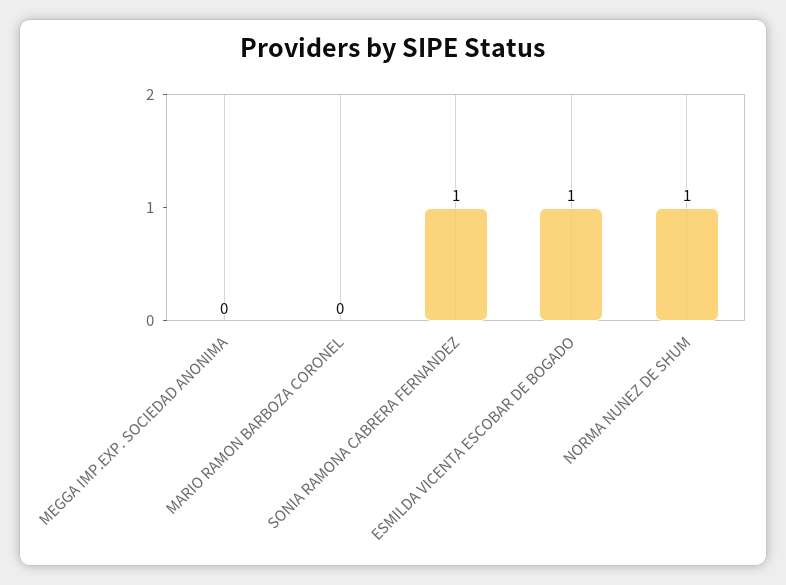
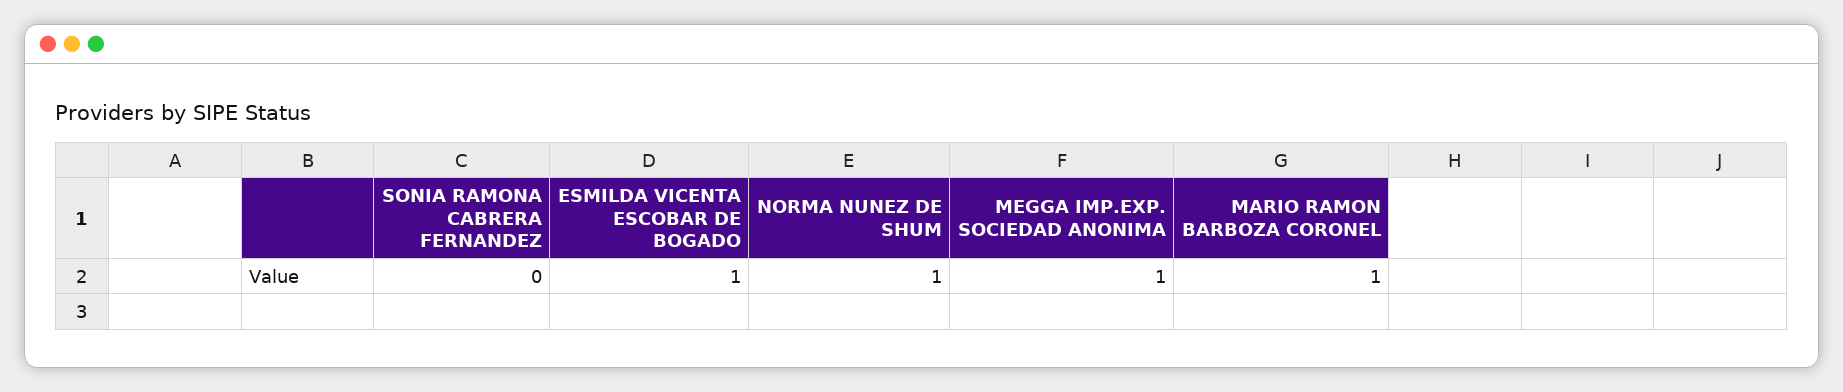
MEGGA IMP.EXP. SOCIEDAD ANONIMA: 0 -> 1
MARIO RAMON BARBOZA CORONEL: 0 -> 1
SONIA RAMONA CABRERA FERNANDEZ: 1 -> 0

